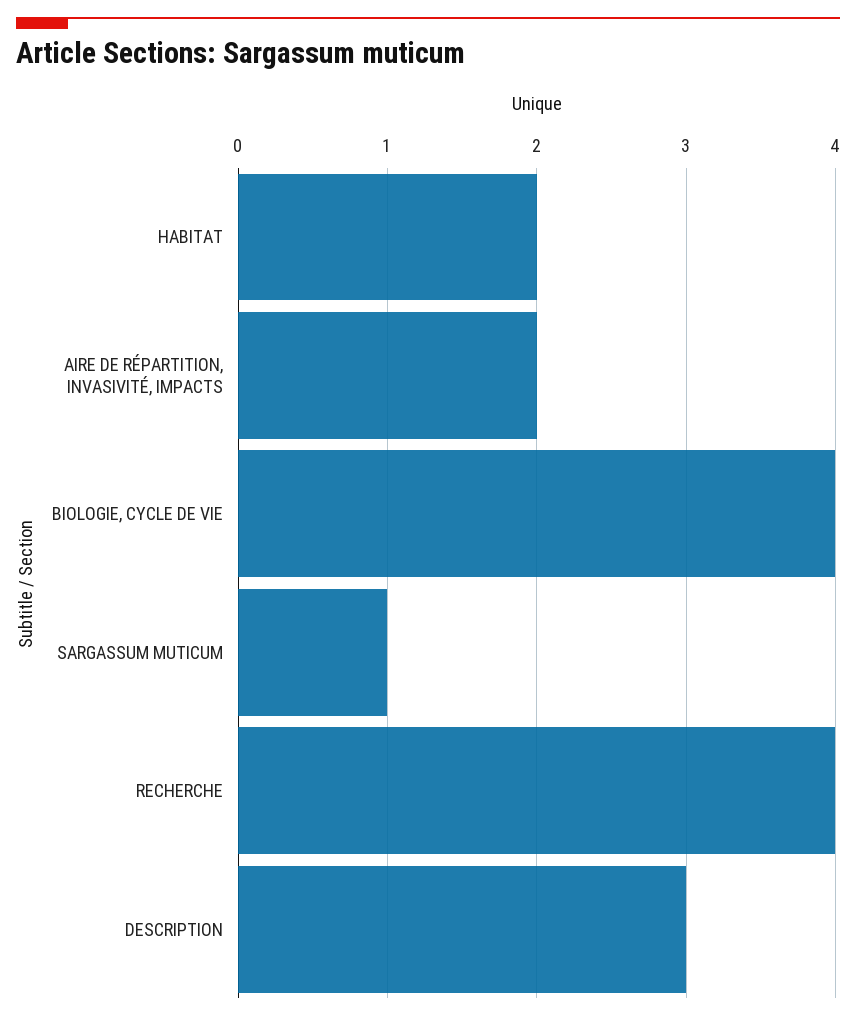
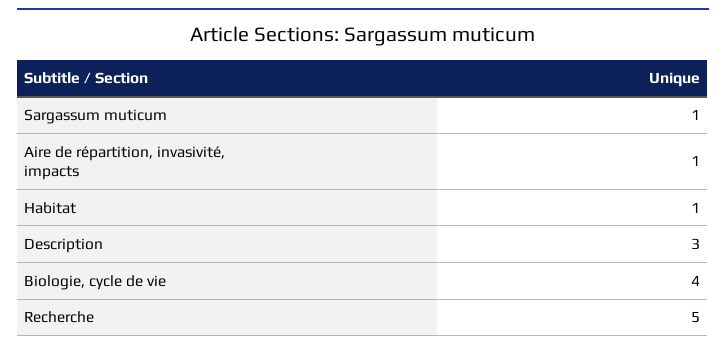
HABITAT: 2 -> 1
AIRE DE RÉPARTITION, INVASIVITÉ, IMPACTS: 2 -> 1
RECHERCHE: 4 -> 5

